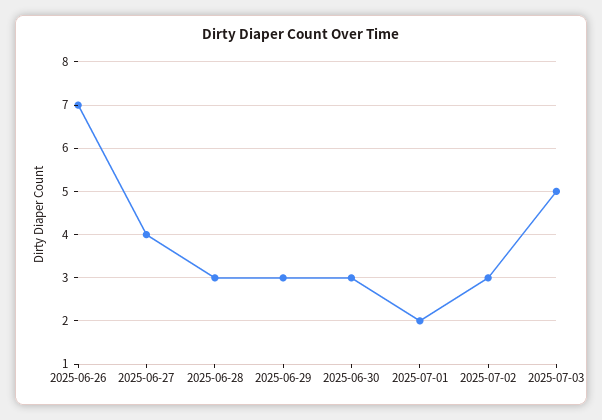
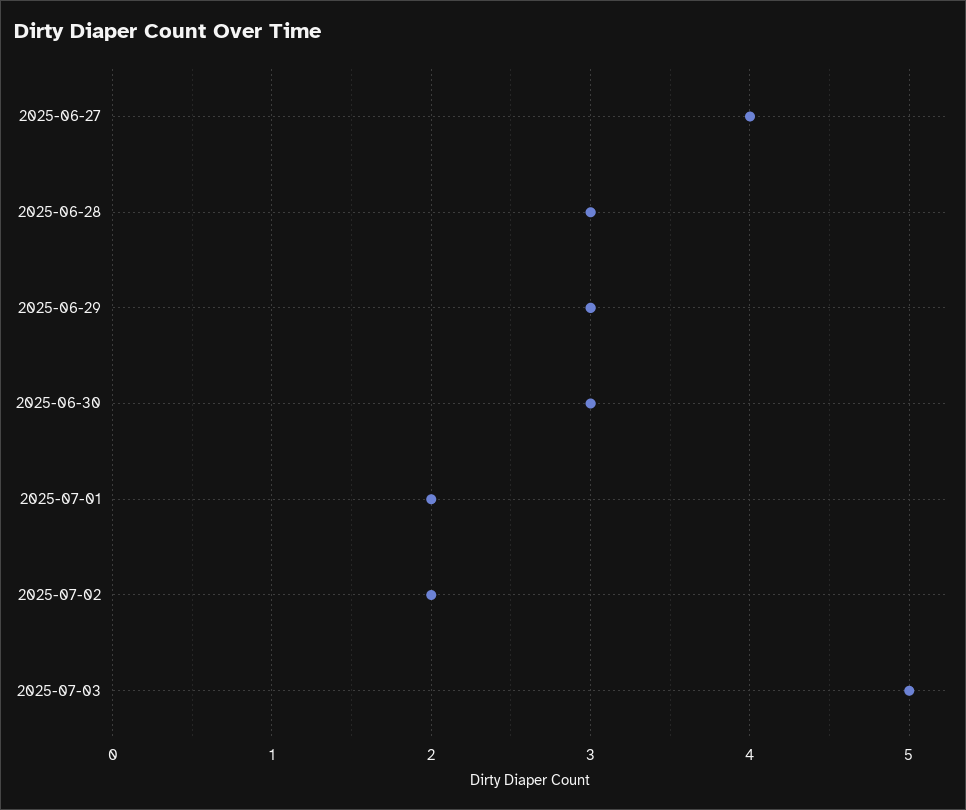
2025-06-26: 7 -> none
2025-07-02: 3 -> 2

